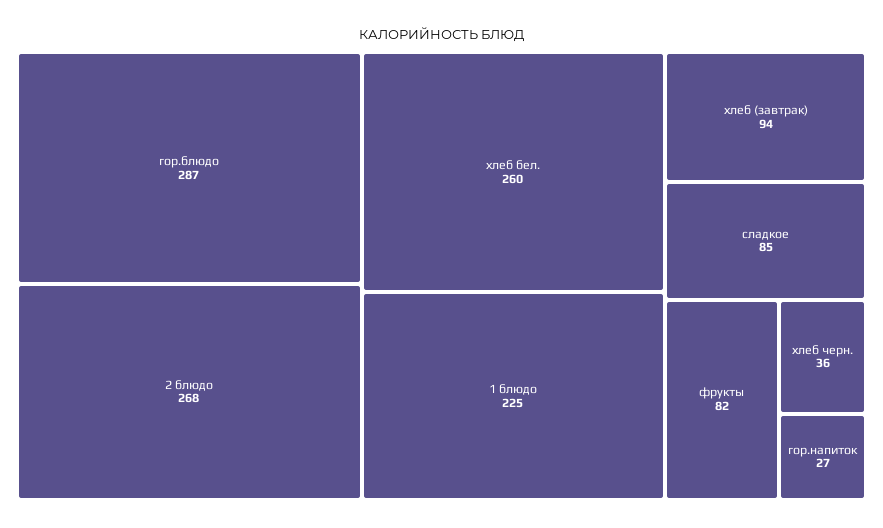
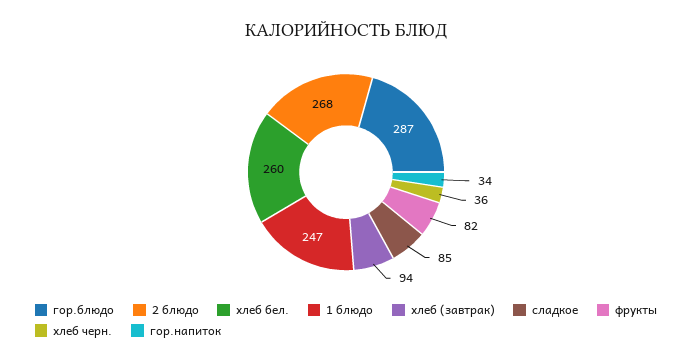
1 блюдо: 225 -> 247
гор.напиток: 27 -> 34

